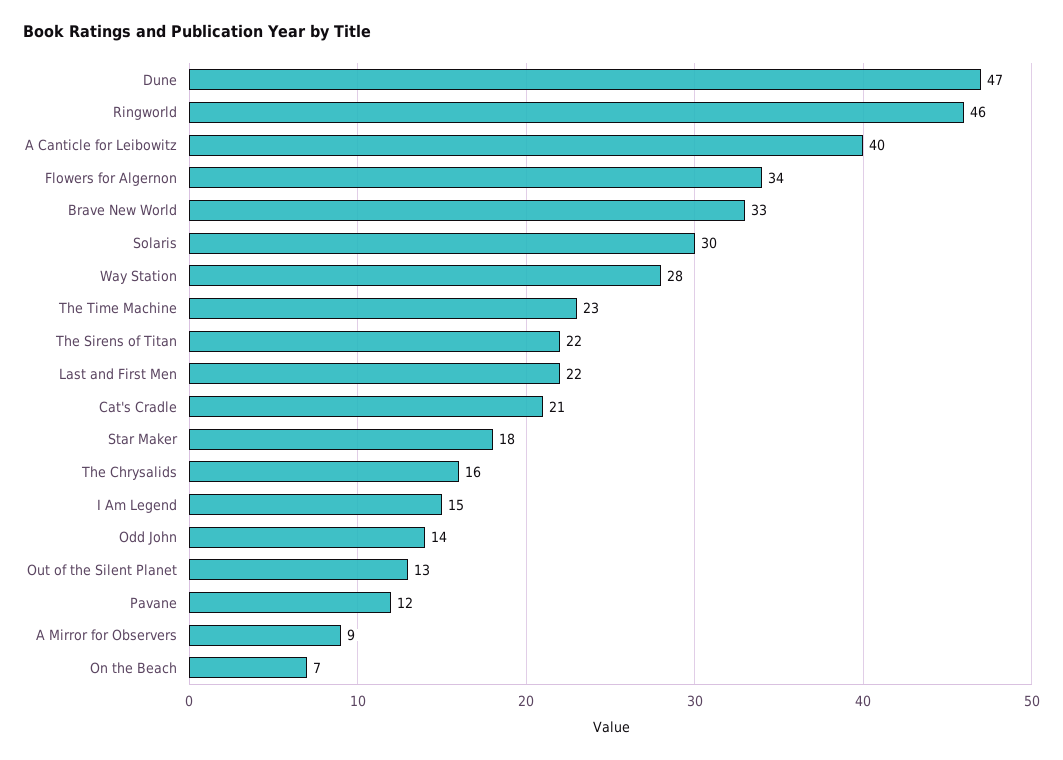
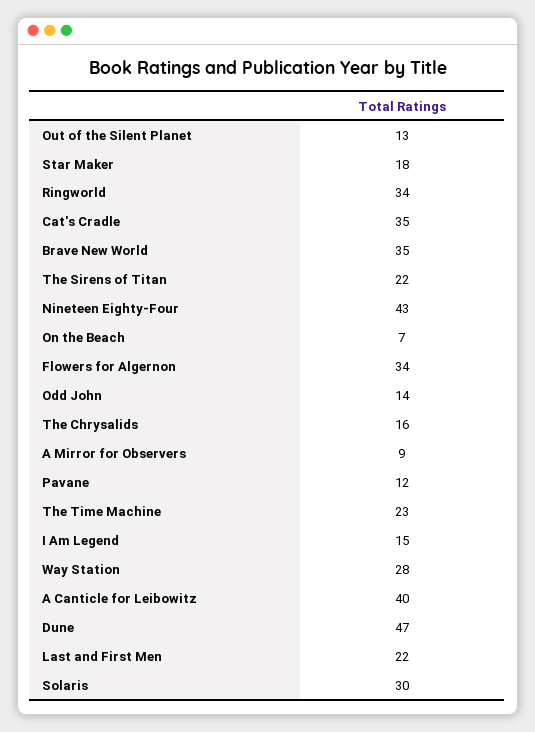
Ringworld: 46 -> 34
Brave New World: 33 -> 35
Cat's Cradle: 21 -> 35
Nineteen Eighty-Four: none -> 43

